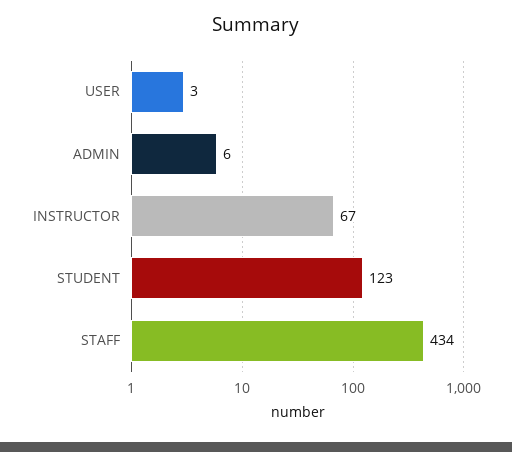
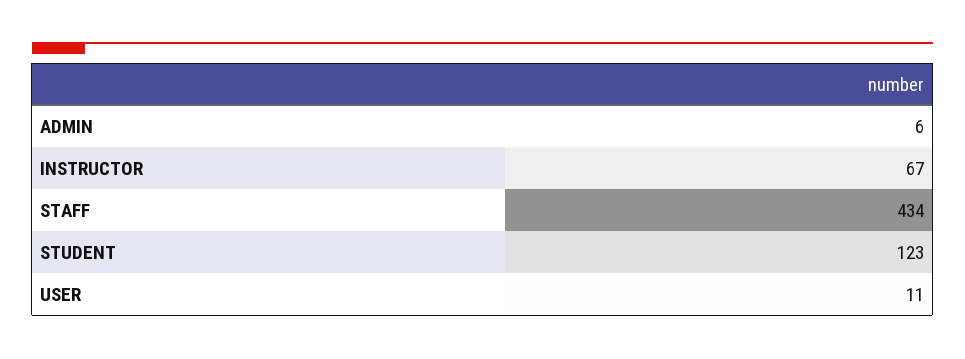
USER: 3 -> 11

